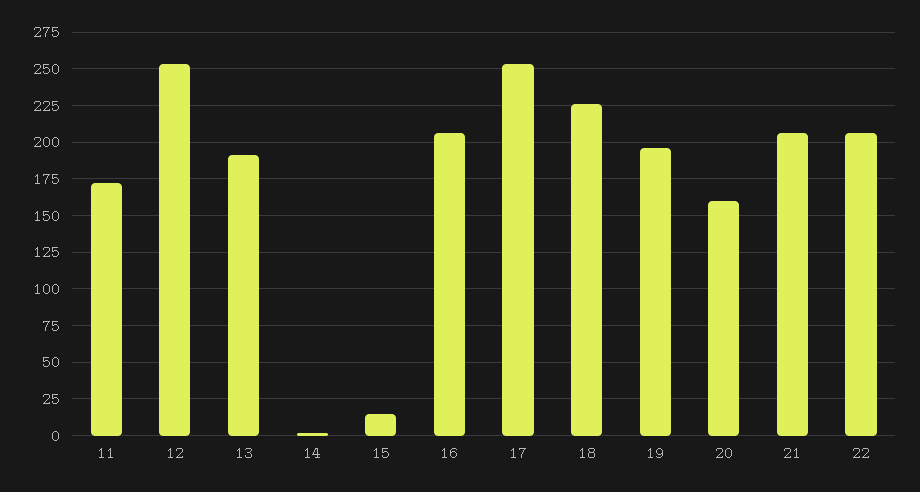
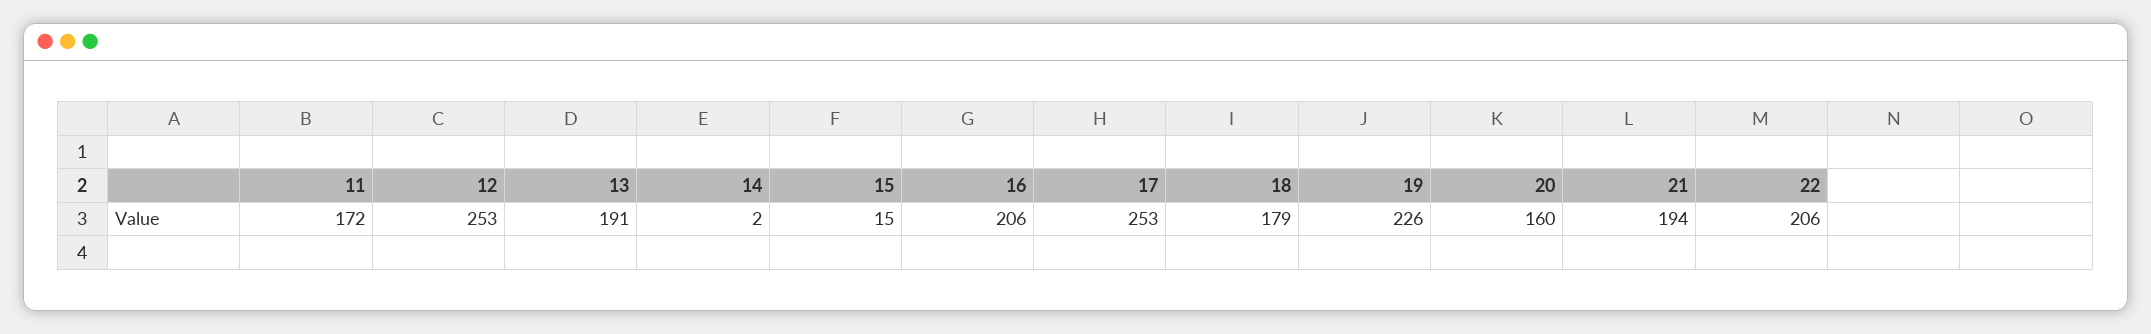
18: 225 -> 179
19: 195 -> 226
21: 205 -> 194

